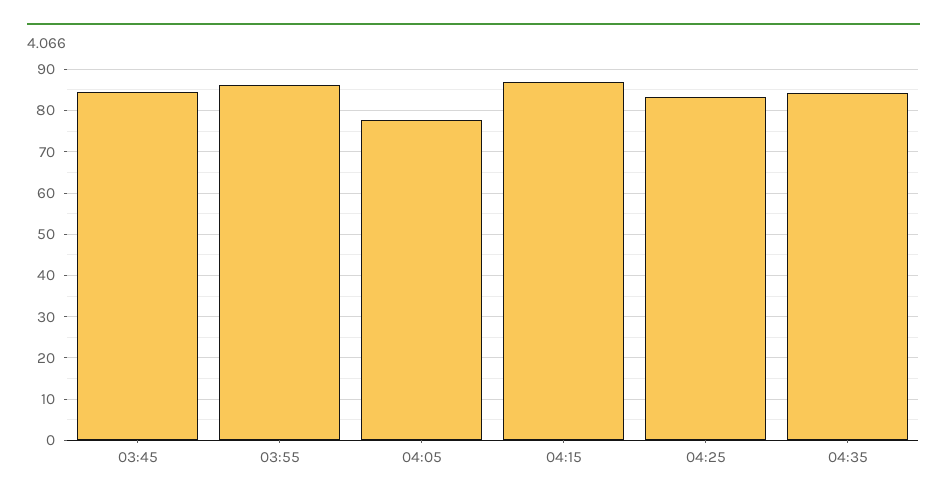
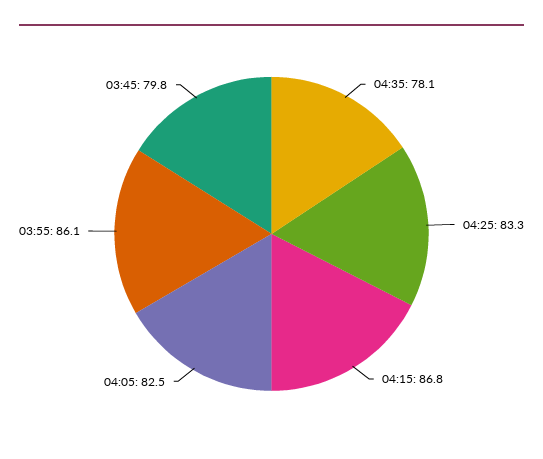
03:45: 84 -> 79.8
04:05: 78 -> 82.5
04:35: 84 -> 78.1

